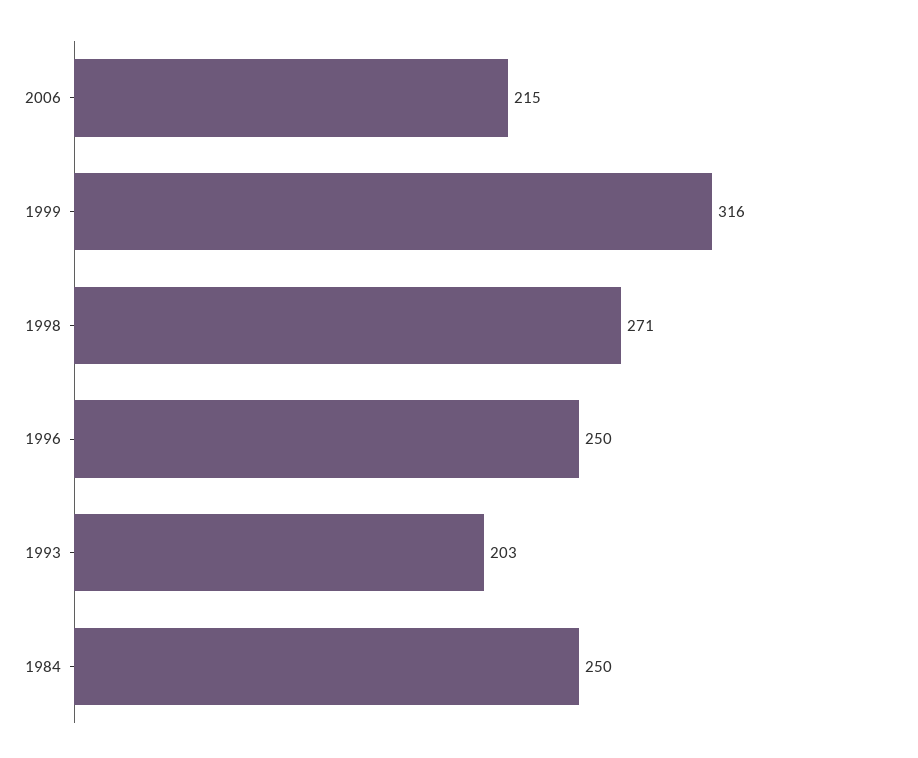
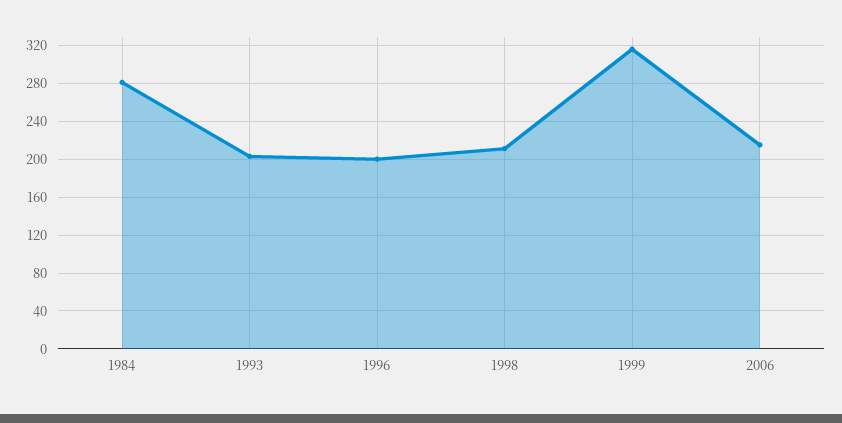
1998: 271 -> 210
1996: 250 -> 200
1984: 250 -> 280

